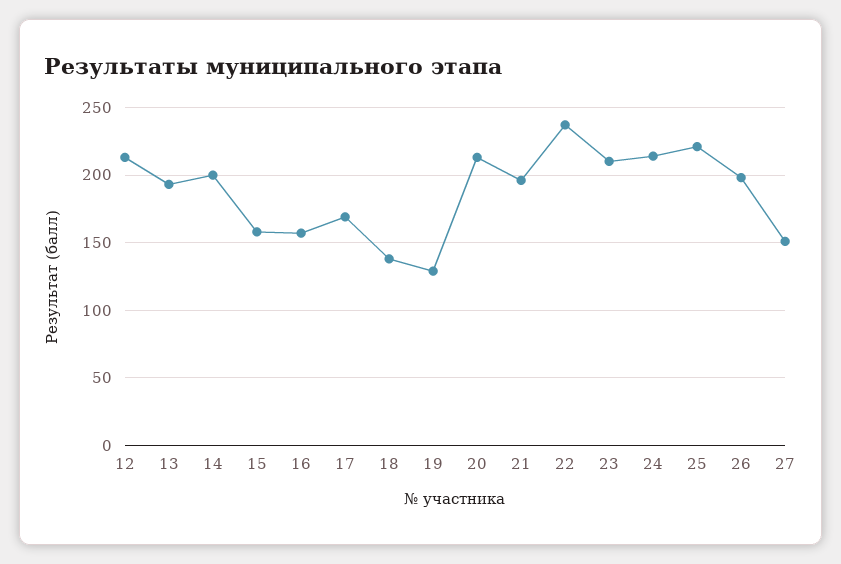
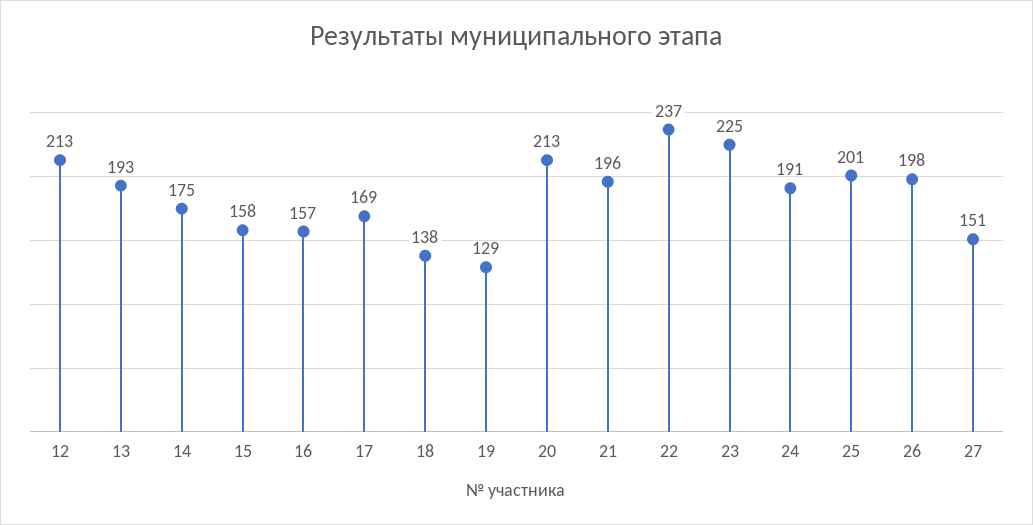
14: 200 -> 175
23: 210 -> 225
24: 215 -> 191
25: 220 -> 201

